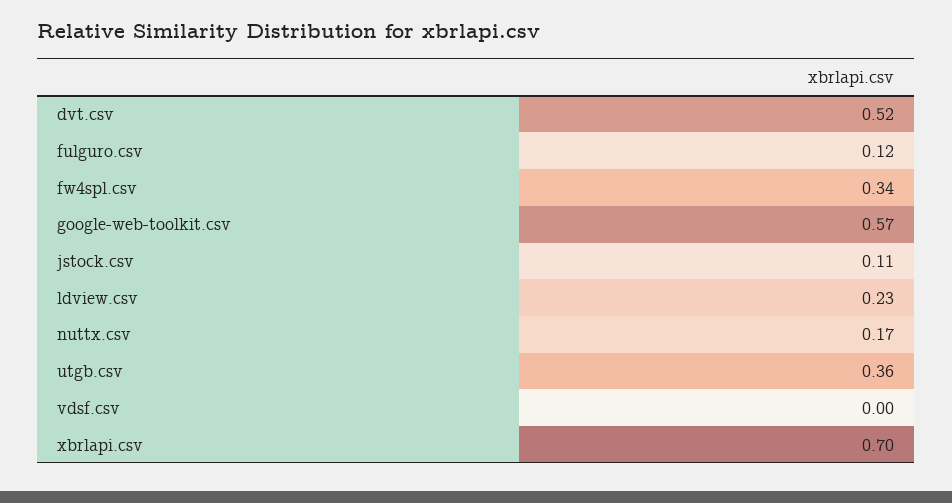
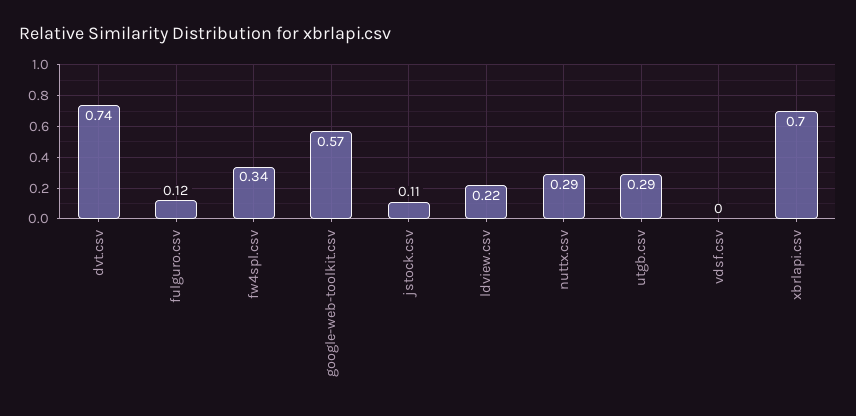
dvt.csv: 0.52 -> 0.74
ldview.csv: 0.23 -> 0.22
nuttx.csv: 0.17 -> 0.29
utgb.csv: 0.36 -> 0.29

